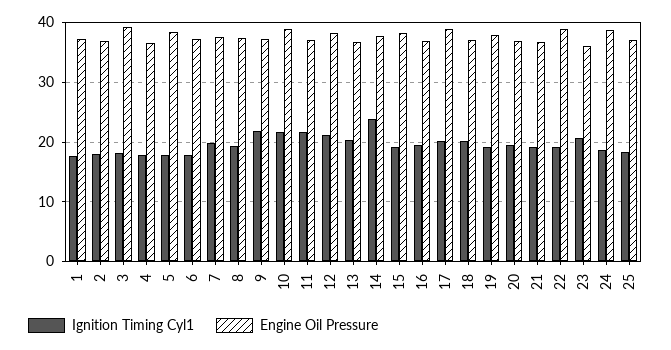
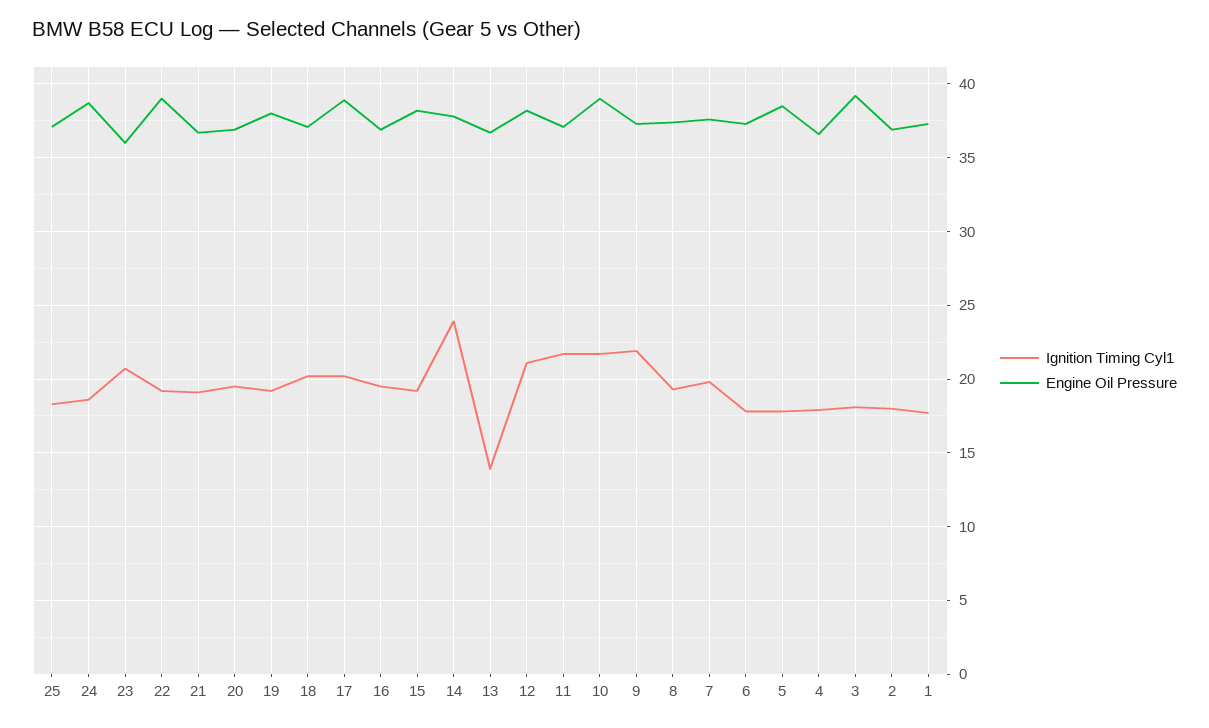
Ignition Timing Cyl1, 13: 20 -> 14

